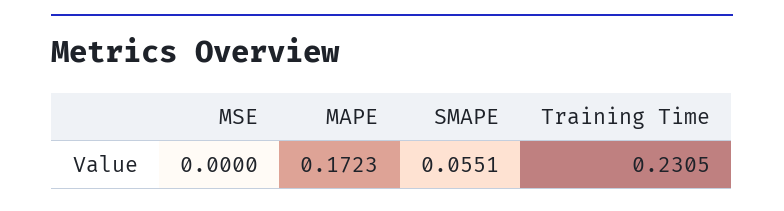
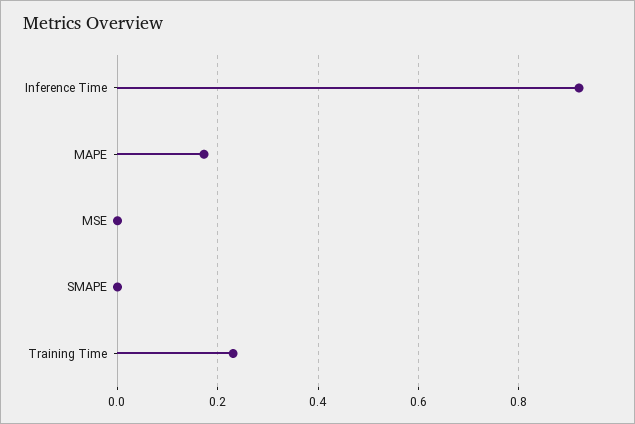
SMAPE: 0.0551 -> 0
Inference Time: none -> 0.92

